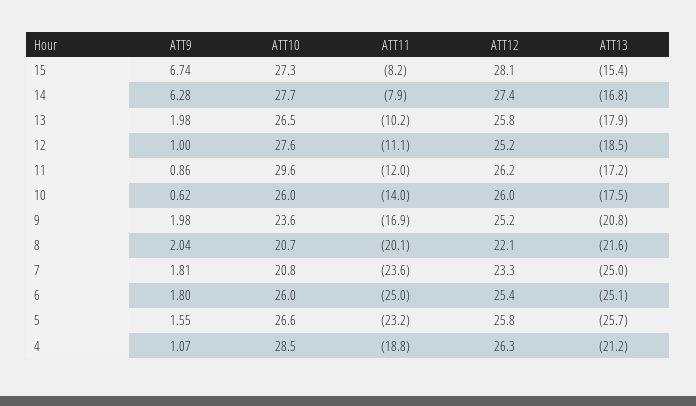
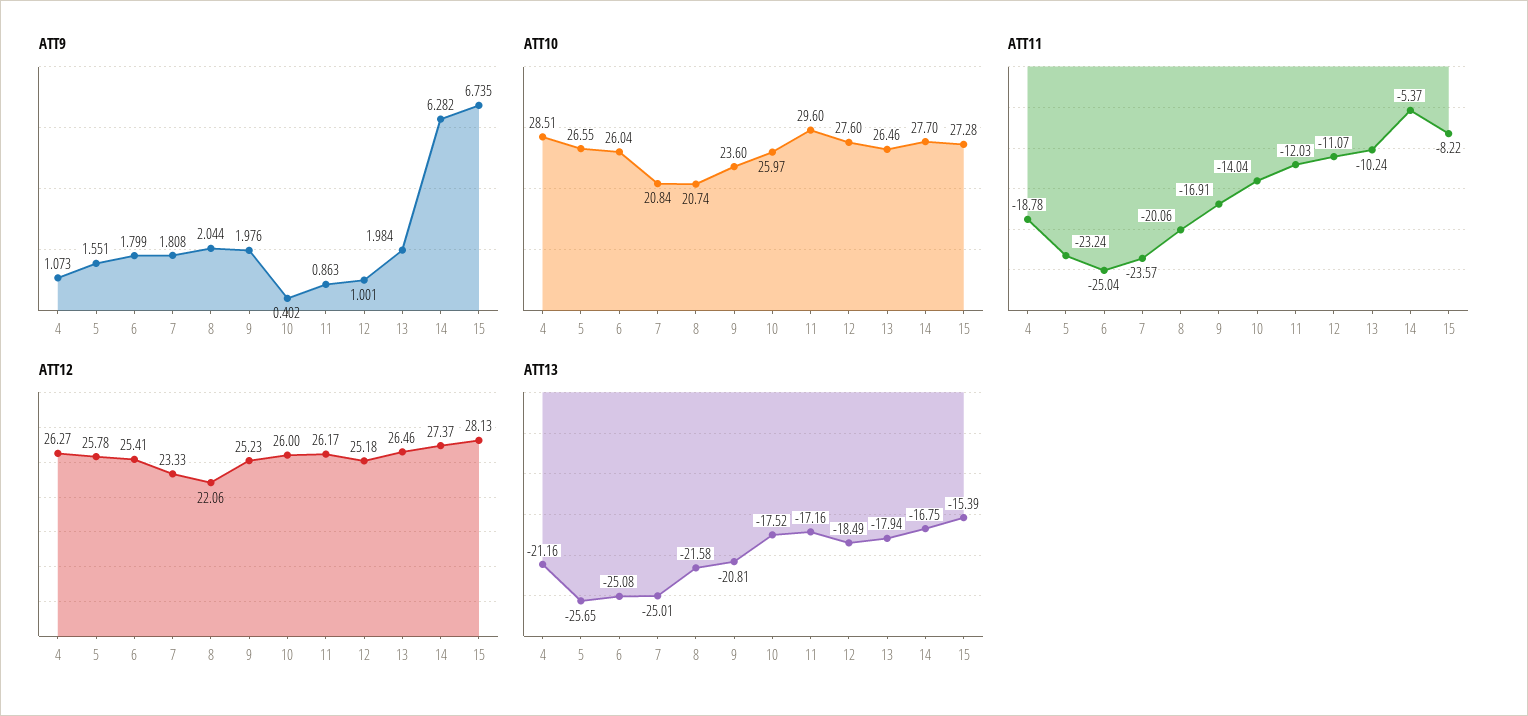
ATT11, 14: -7.9 -> -5.37
ATT12, 13: 25.8 -> 26.46
ATT9, 10: 0.62 -> 0.402

